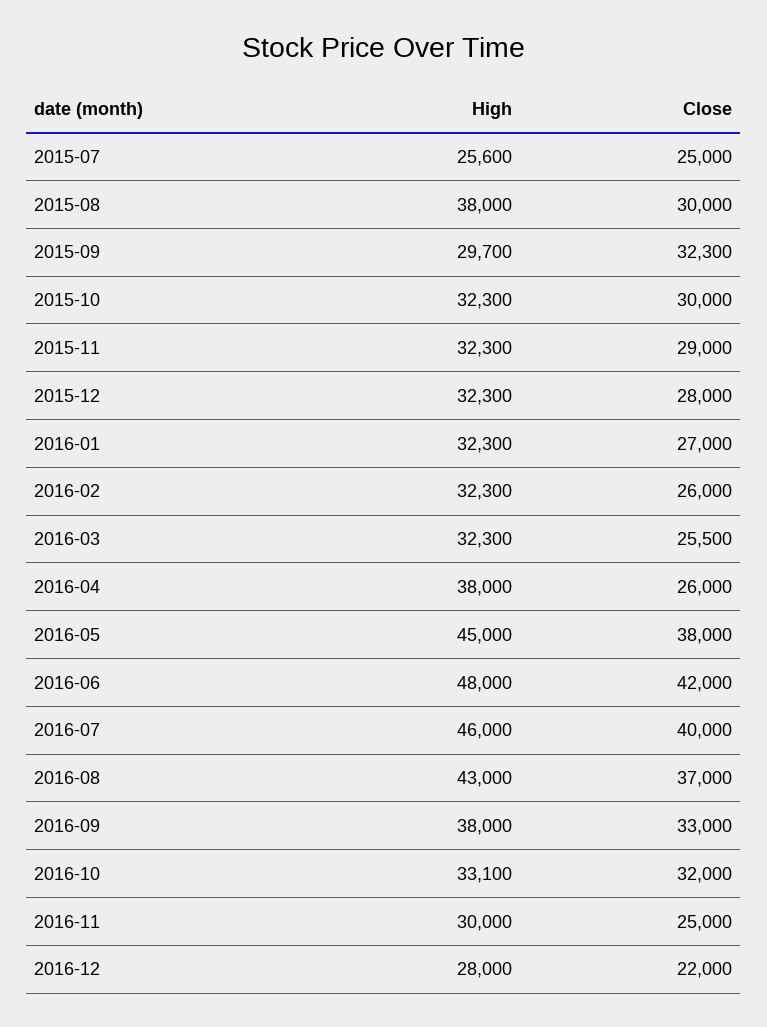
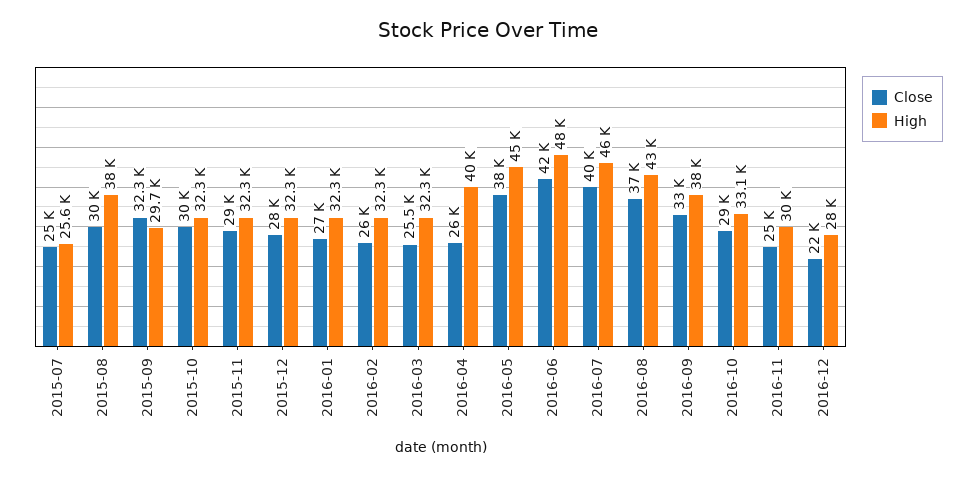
High, 2016-04: 38000 -> 40000
Close, 2016-10: 32000 -> 29000

